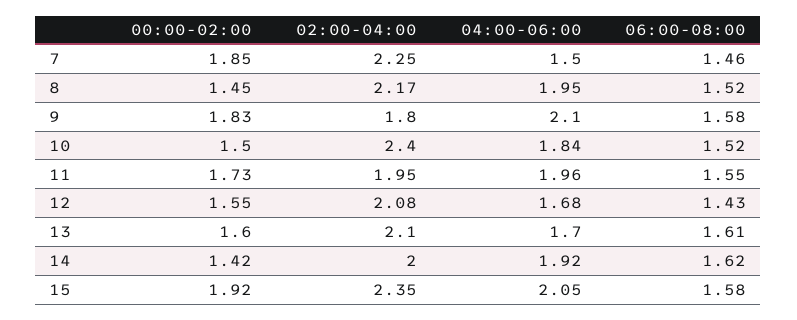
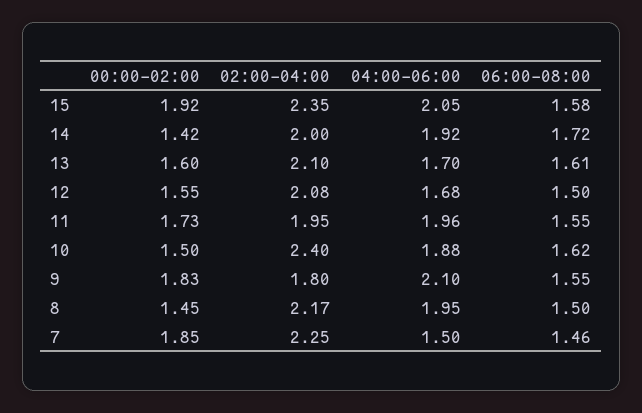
06:00-08:00, 8: 1.52 -> 1.5
06:00-08:00, 9: 1.58 -> 1.55
04:00-06:00, 10: 1.84 -> 1.88
06:00-08:00, 10: 1.52 -> 1.62
06:00-08:00, 12: 1.43 -> 1.5
06:00-08:00, 14: 1.62 -> 1.72

